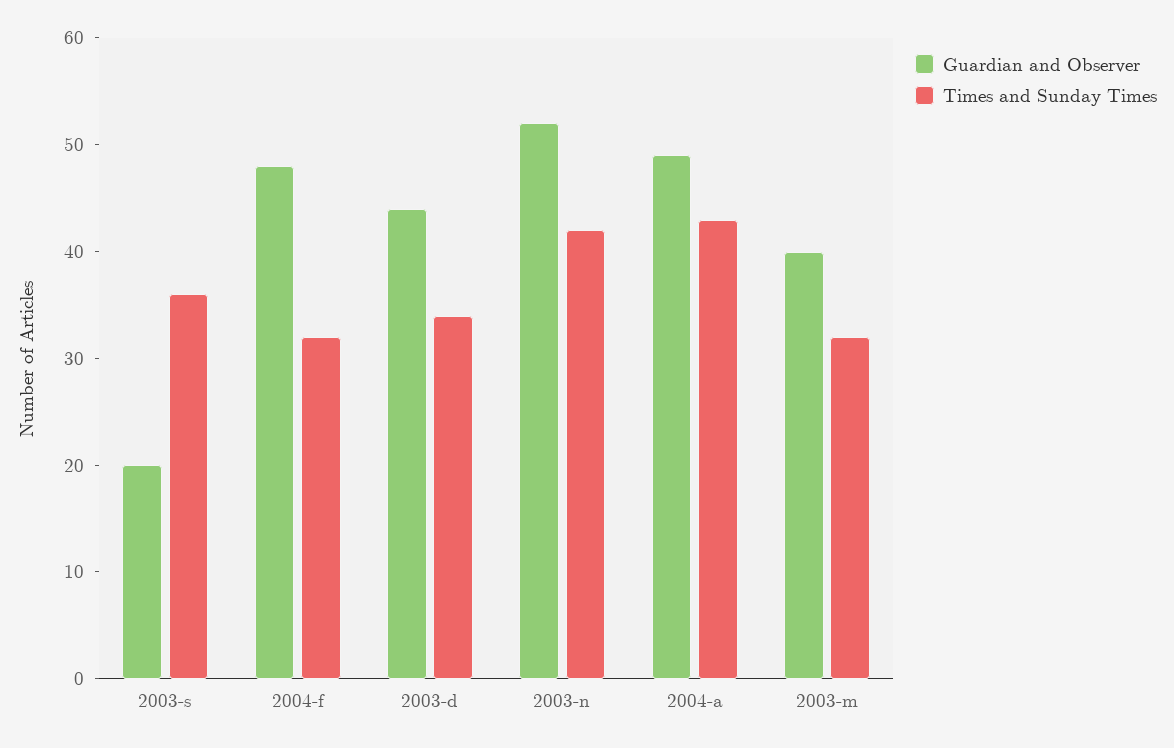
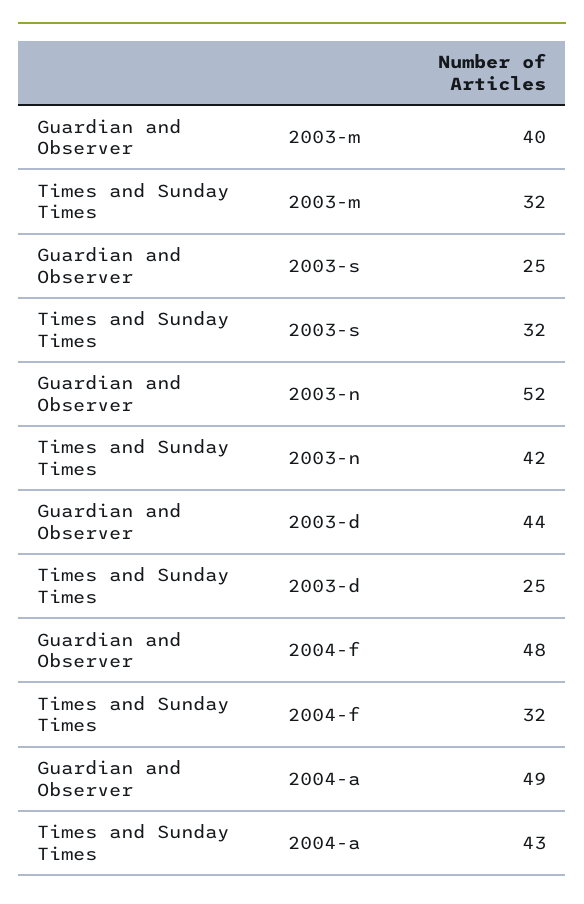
Guardian and Observer, 2003-s: 20 -> 25
Times and Sunday Times, 2003-s: 36 -> 32
Times and Sunday Times, 2003-d: 34 -> 25

